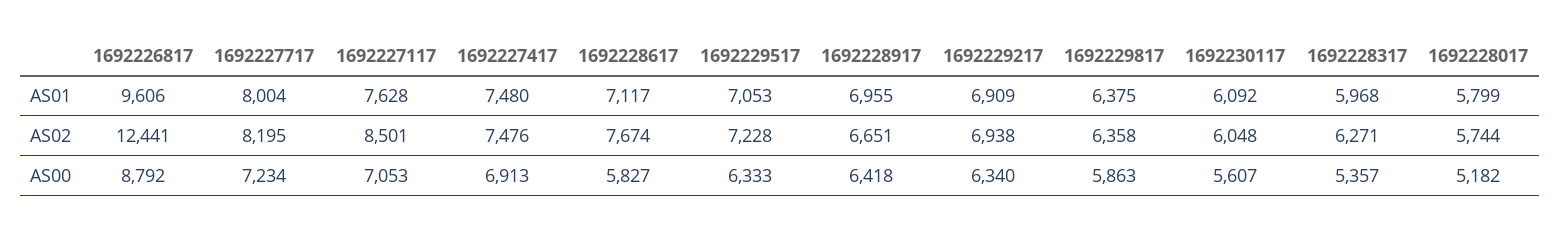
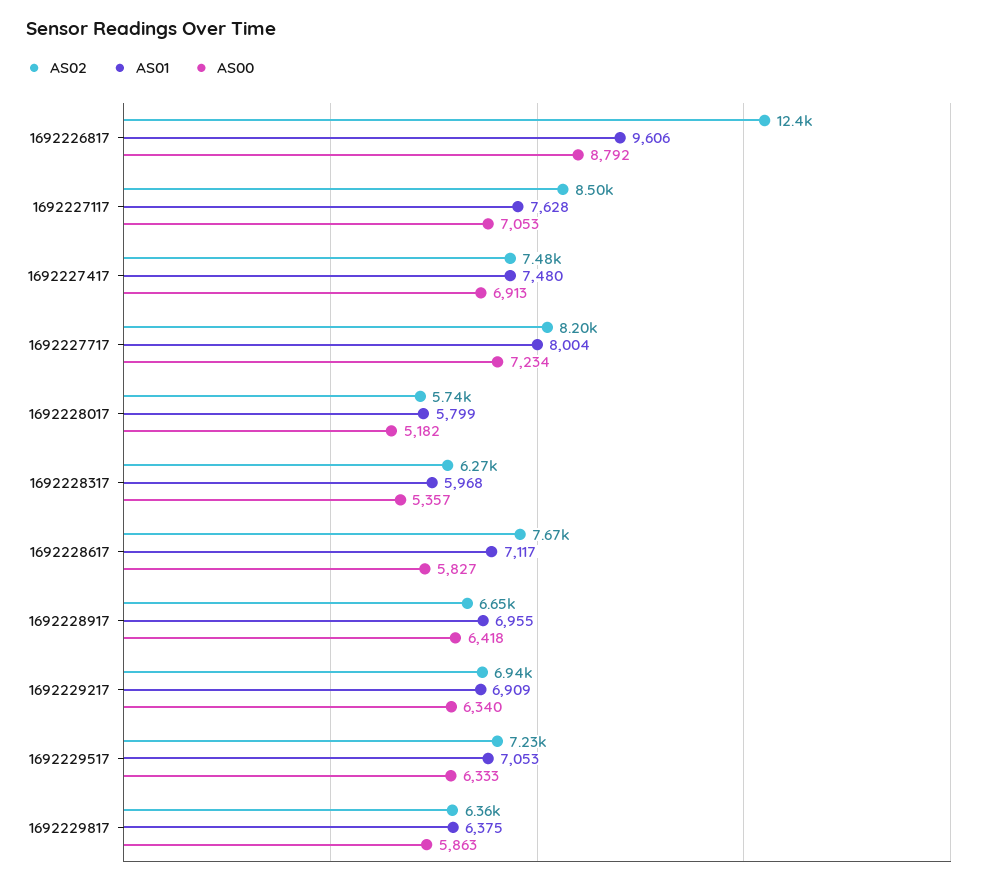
AS01, 1692230117: 6092 -> none
AS02, 1692230117: 6048 -> none
AS00, 1692230117: 5607 -> none

